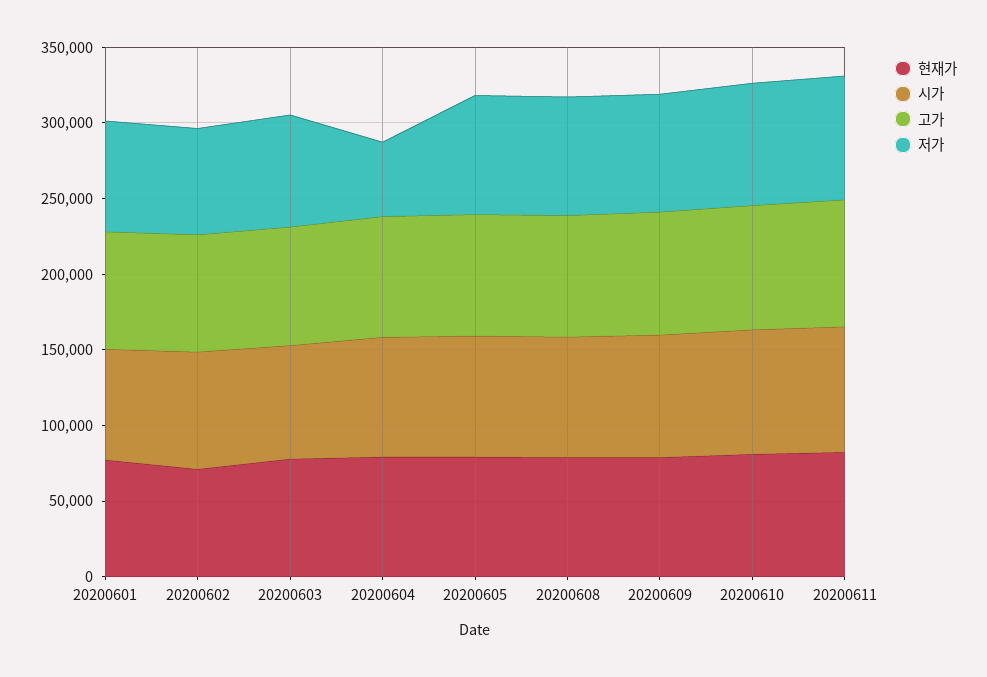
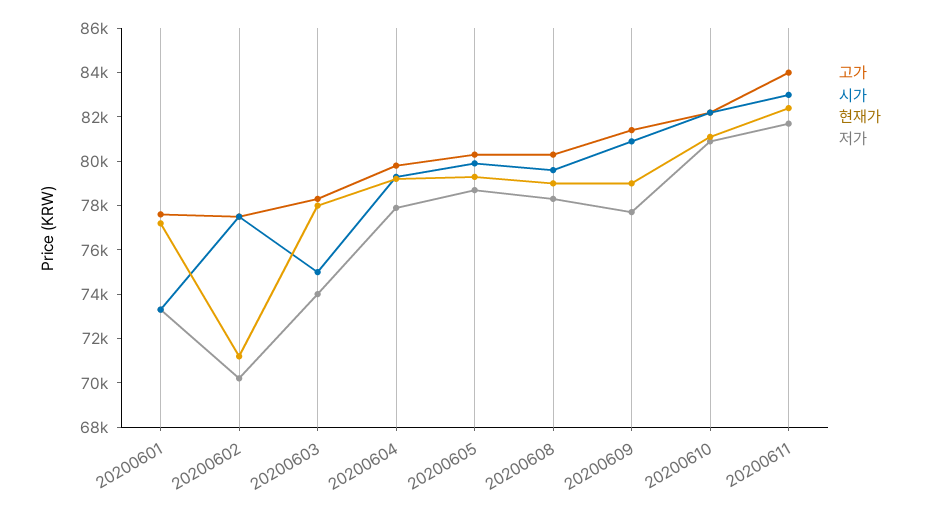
저가, 20200604: 50000 -> 78000

